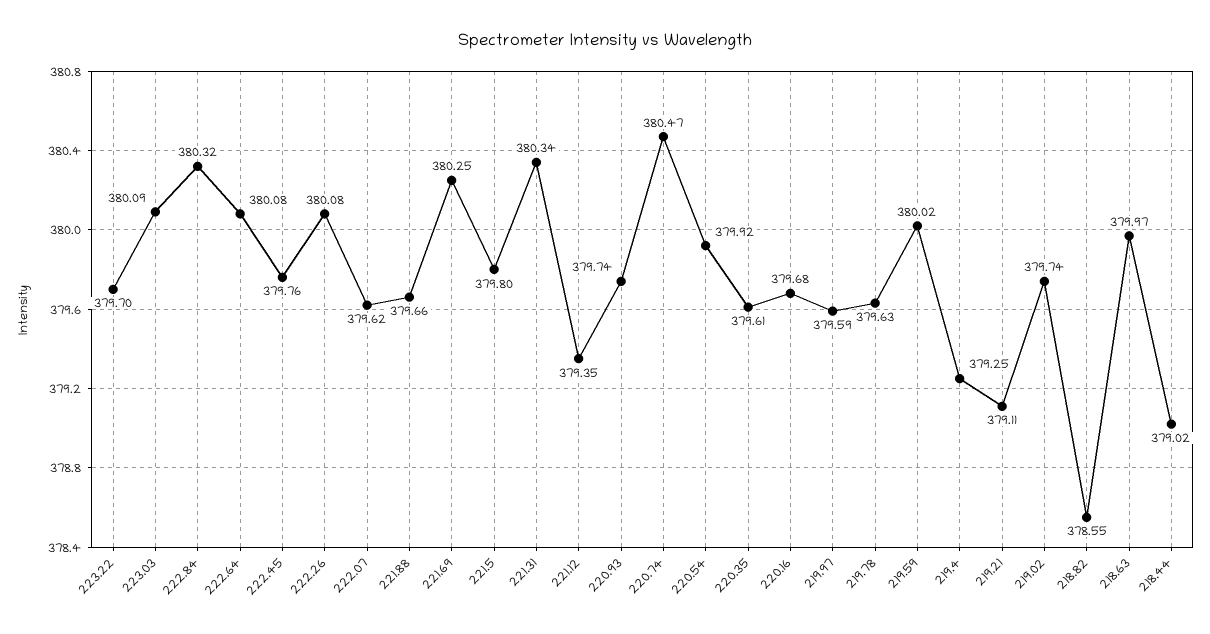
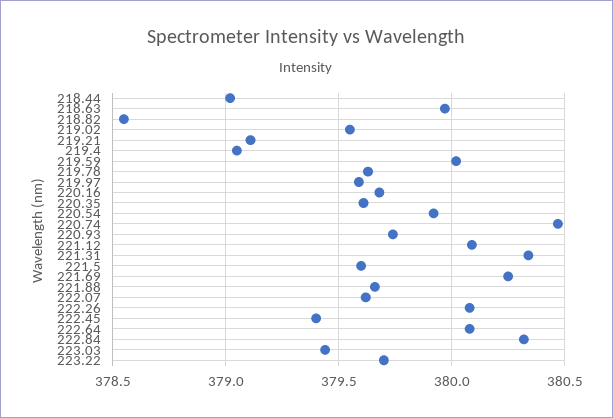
223.03: 380.09 -> 379.45
222.45: 379.76 -> 379.4
221.5: 379.8 -> 379.6
221.12: 379.35 -> 380.1
219.4: 379.25 -> 379.05
219.02: 379.74 -> 379.55

